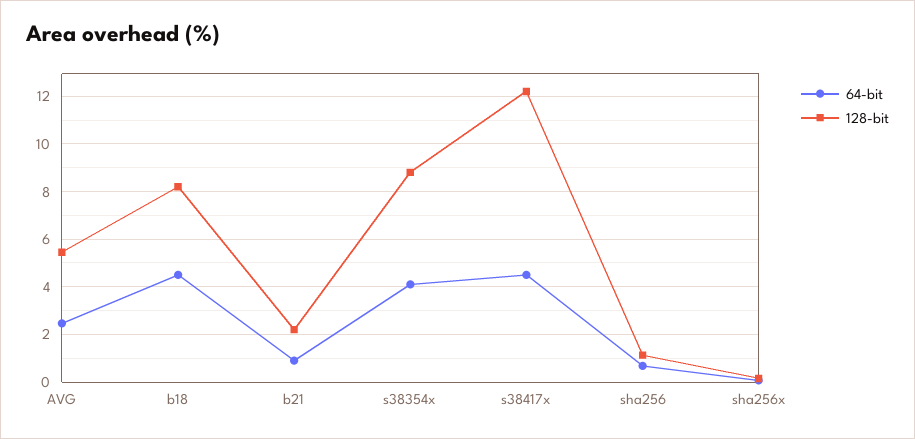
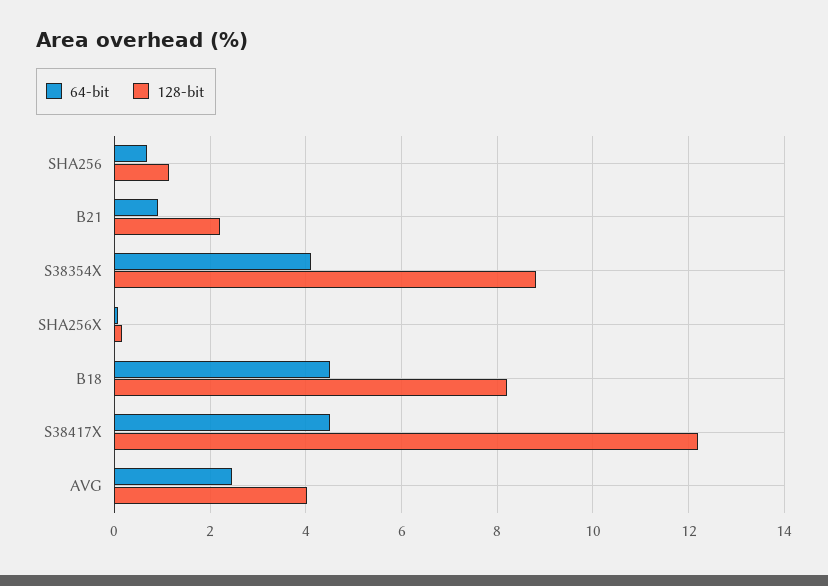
128-bit, AVG: 5.5 -> 4

